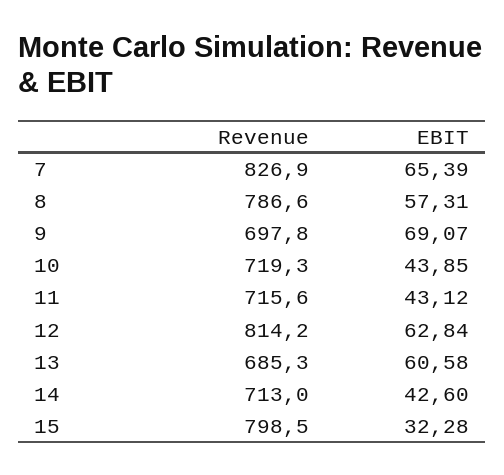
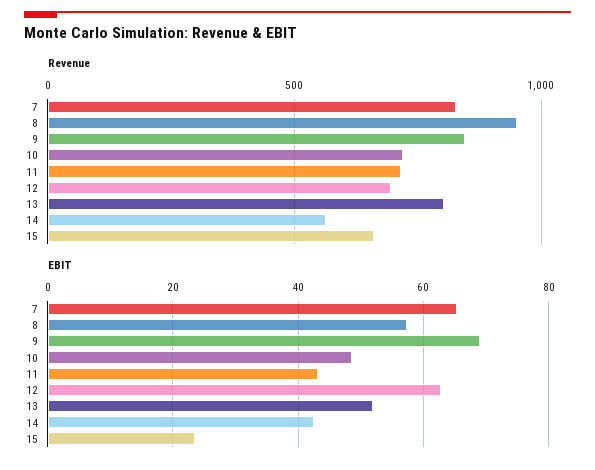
Revenue, 8: 786.6 -> 950
Revenue, 9: 697.8 -> 850
EBIT, 10: 43.85 -> 48
Revenue, 12: 814.2 -> 700
Revenue, 13: 685.3 -> 800
EBIT, 13: 60.58 -> 52
Revenue, 14: 713 -> 550
Revenue, 15: 798.5 -> 650
EBIT, 15: 32.28 -> 24

